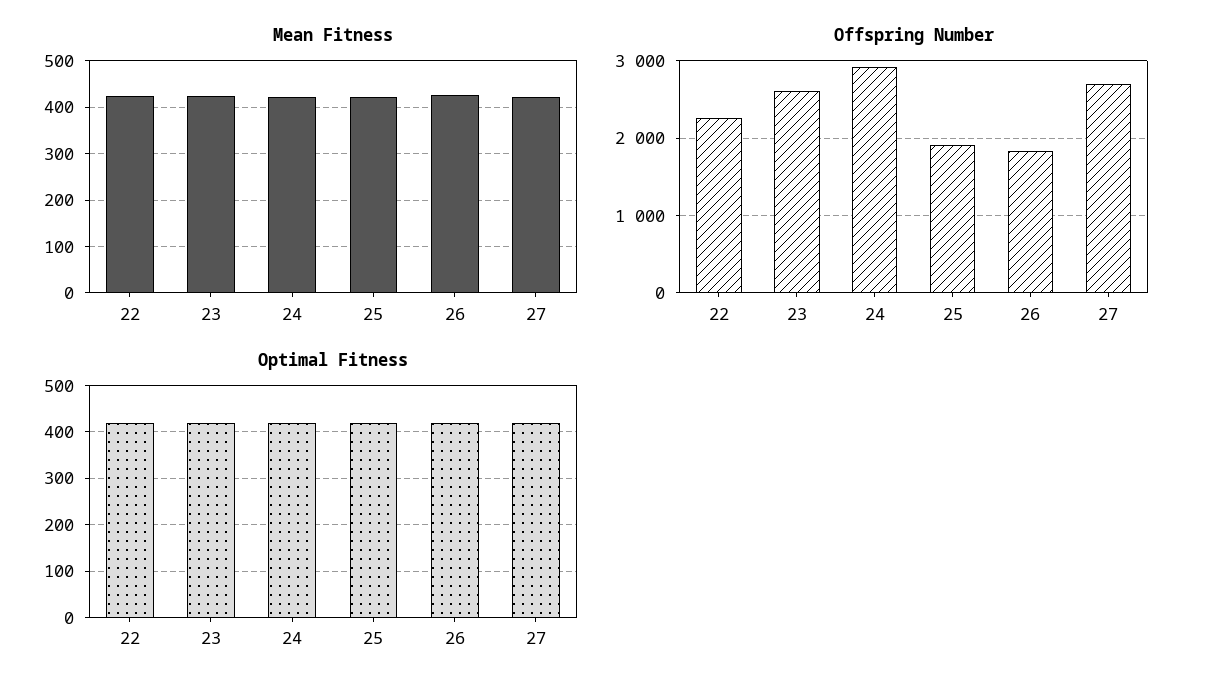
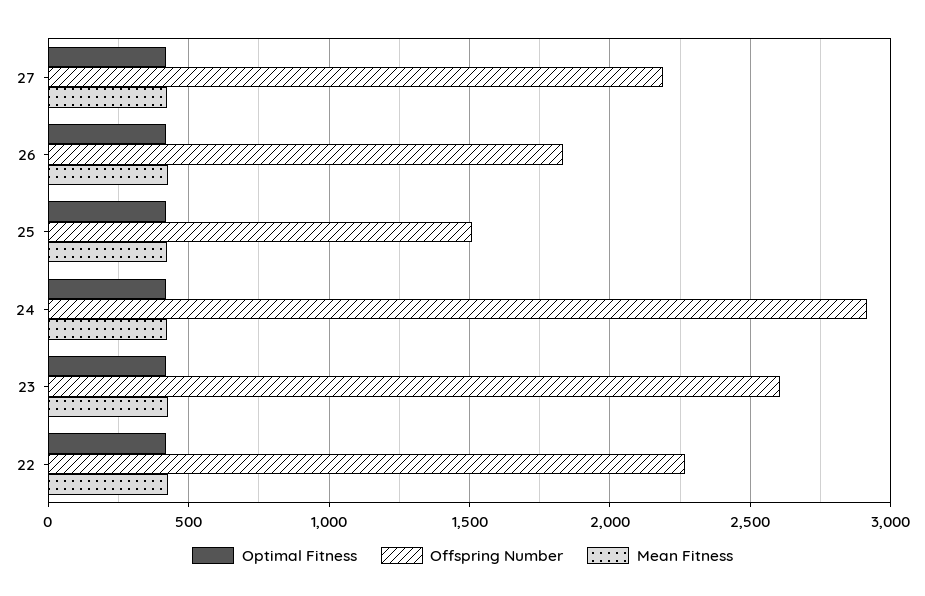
Offspring Number, 25: 1900 -> 1500
Offspring Number, 27: 2700 -> 2200

